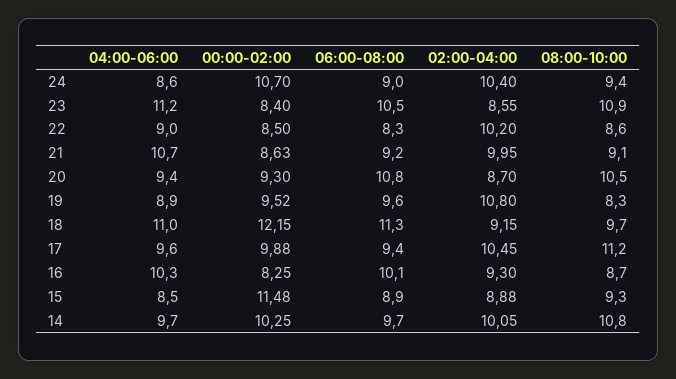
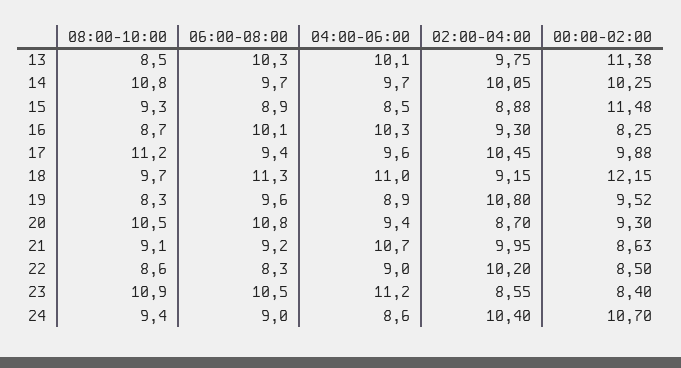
08:00-10:00, 13: none -> 8.5
06:00-08:00, 13: none -> 10.3
04:00-06:00, 13: none -> 10.1
02:00-04:00, 13: none -> 9.75
00:00-02:00, 13: none -> 11.38

